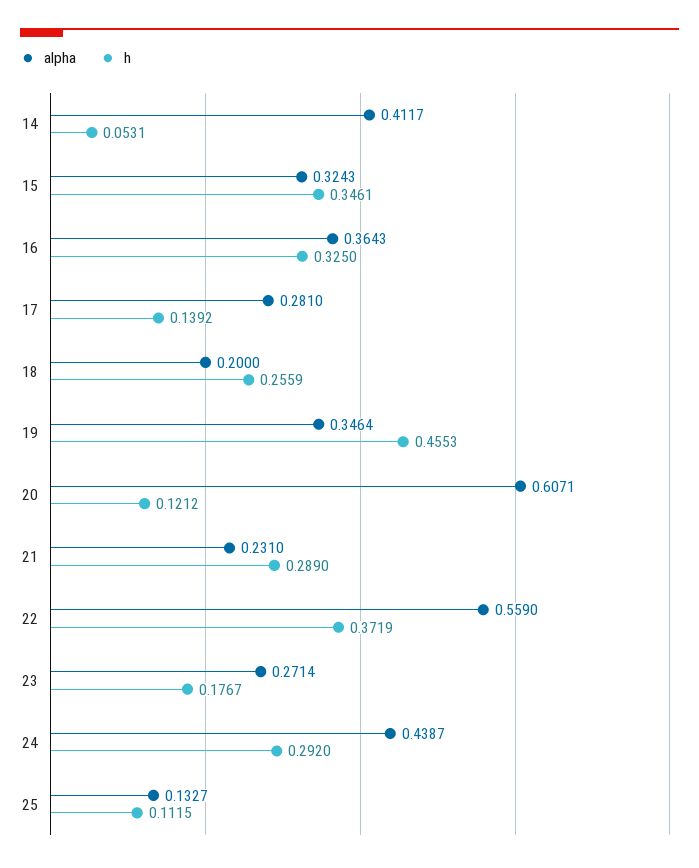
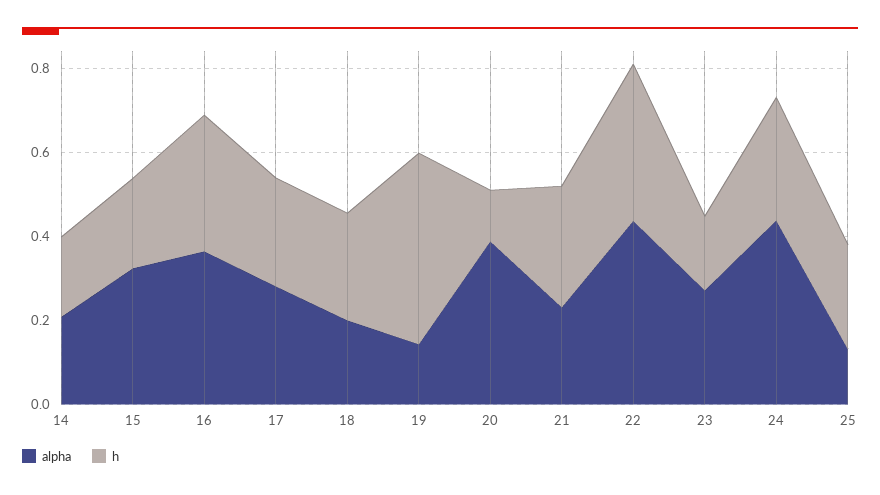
alpha, 14: 0.4117 -> 0.2
h, 14: 0.0531 -> 0.2
h, 15: 0.3461 -> 0.2
h, 17: 0.1392 -> 0.25
alpha, 19: 0.3464 -> 0.15
alpha, 20: 0.6071 -> 0.4
alpha, 22: 0.559 -> 0.45
h, 25: 0.1115 -> 0.25

